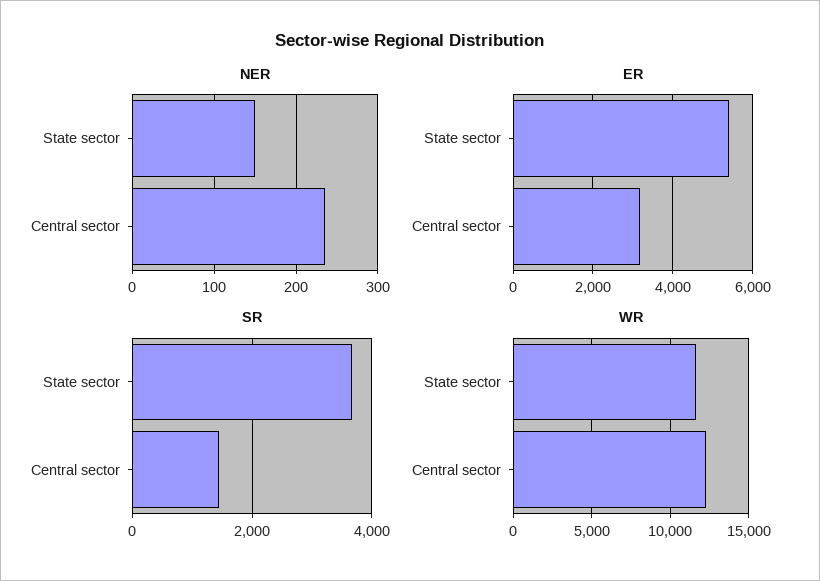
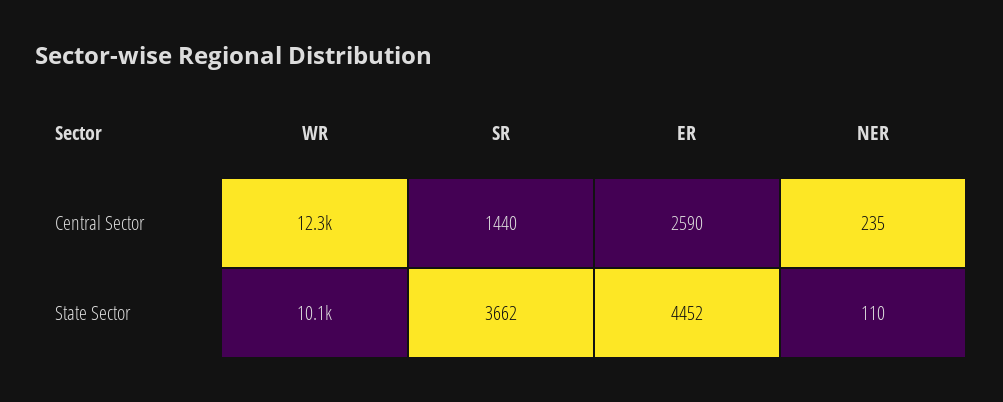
NER, State sector: 150 -> 110
ER, State sector: 5400 -> 4452
ER, Central sector: 3200 -> 2590
WR, State sector: 11500 -> 10100

